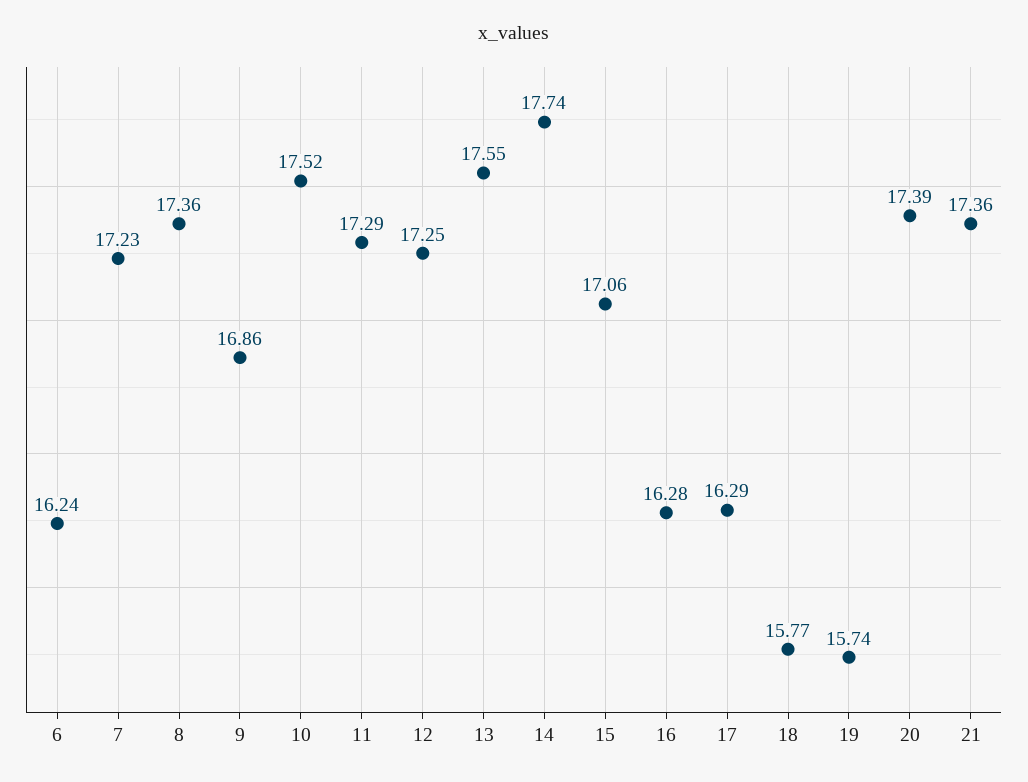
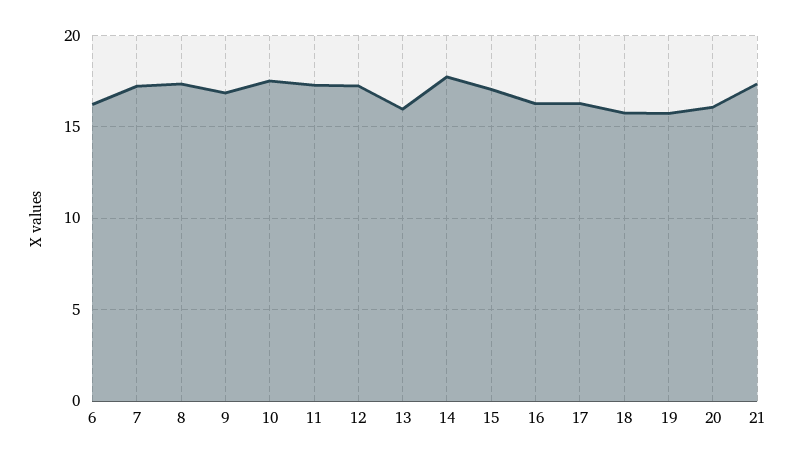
13: 17.55 -> 16
20: 17.39 -> 16

